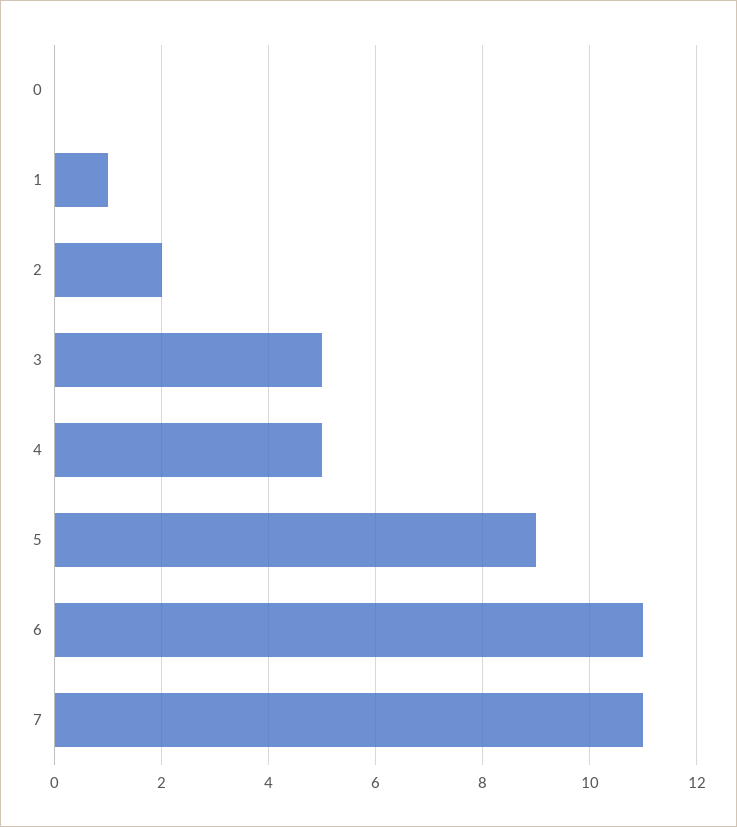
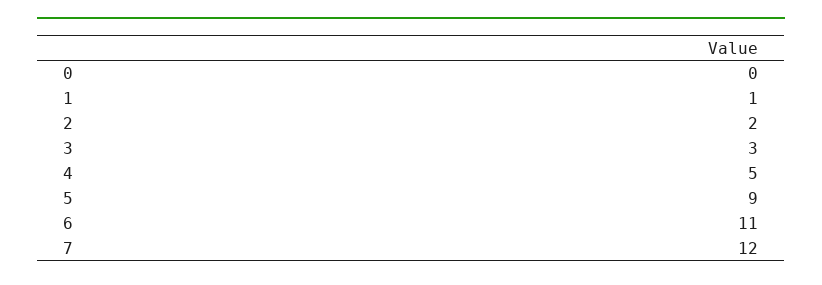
3: 5 -> 3
7: 11 -> 12

